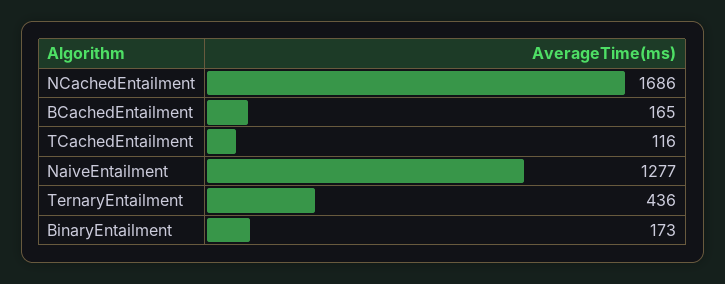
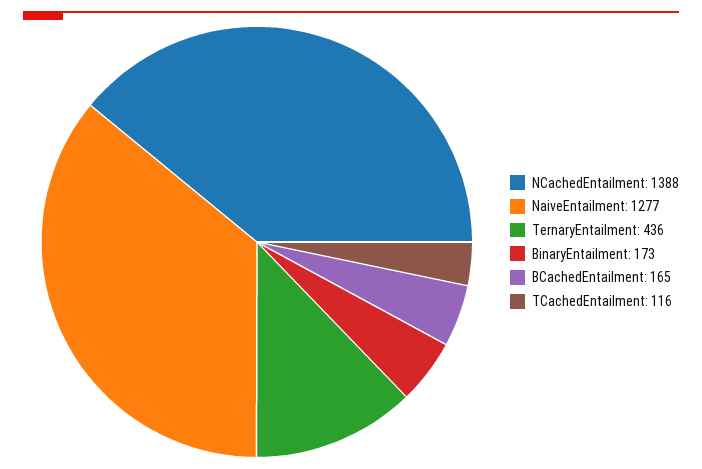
NCachedEntailment: 1686 -> 1388

